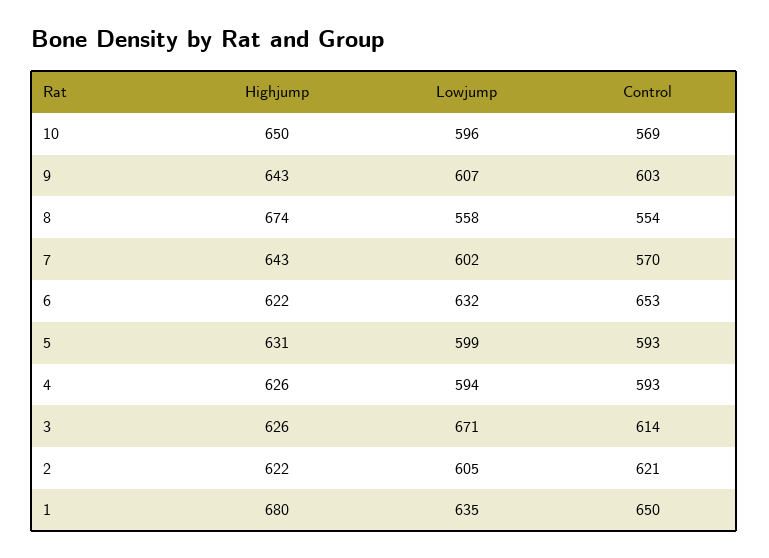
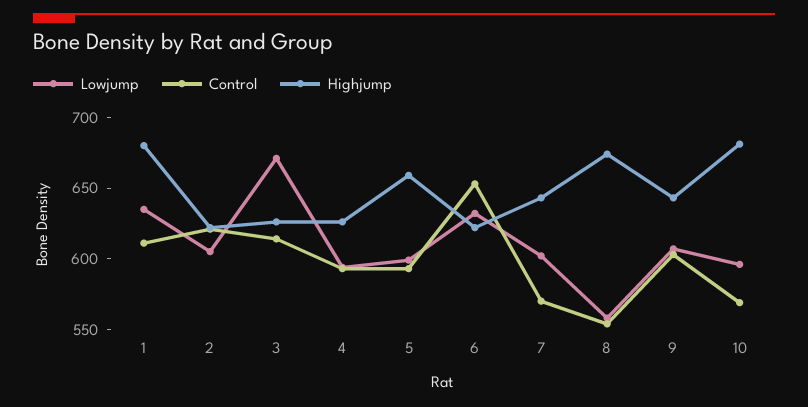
Highjump, 10: 650 -> 680
Highjump, 5: 631 -> 660
Control, 1: 650 -> 610

